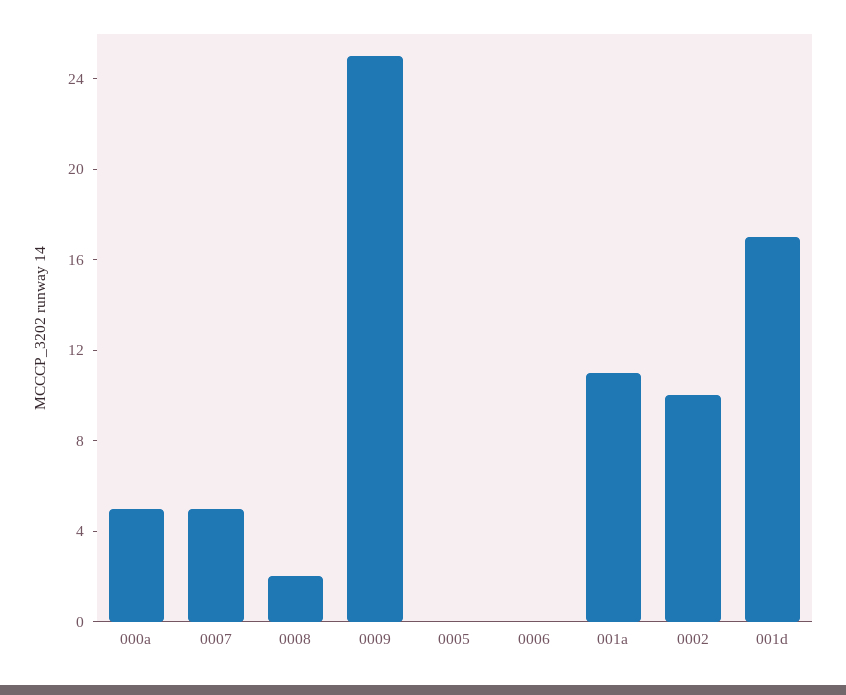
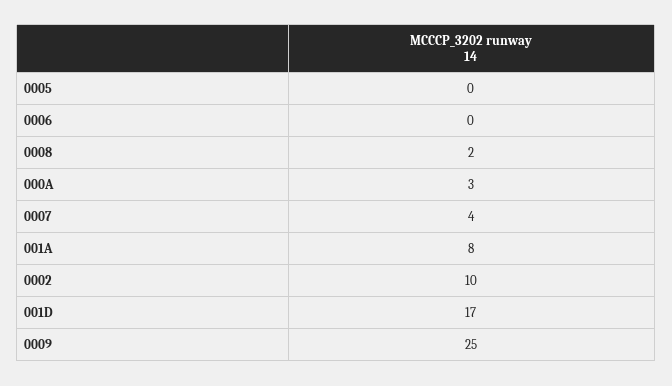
000a: 5 -> 3
0007: 5 -> 4
001a: 11 -> 8

